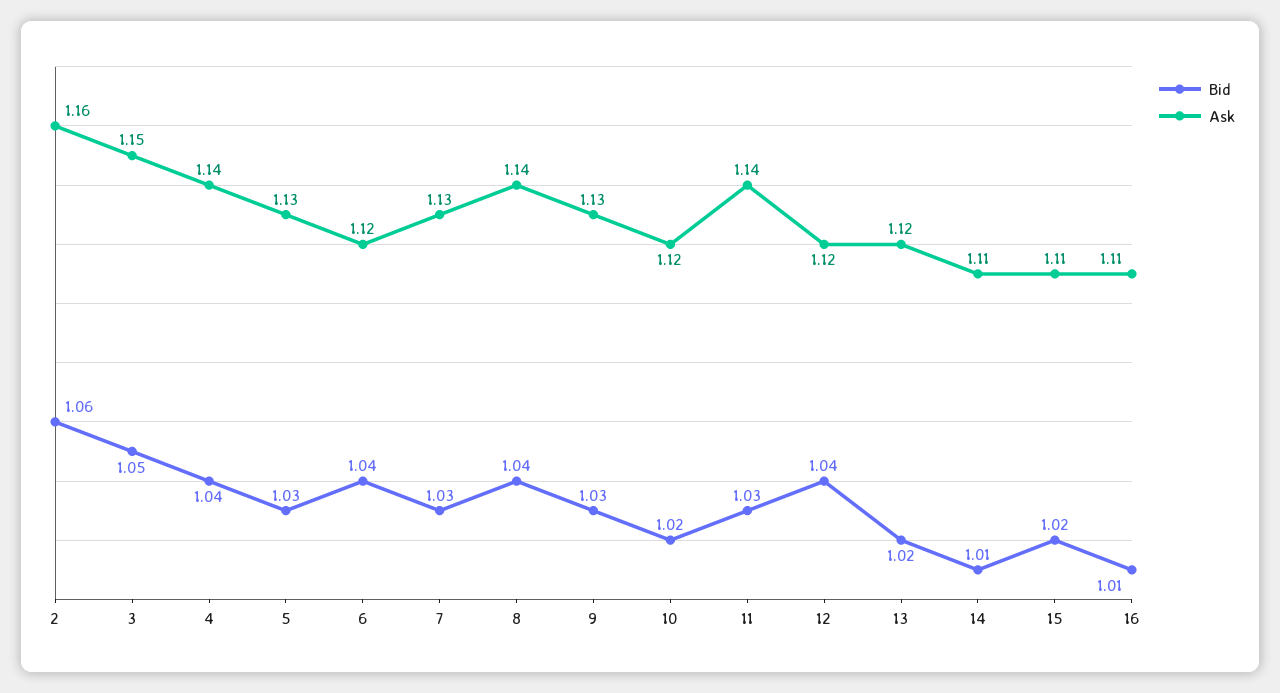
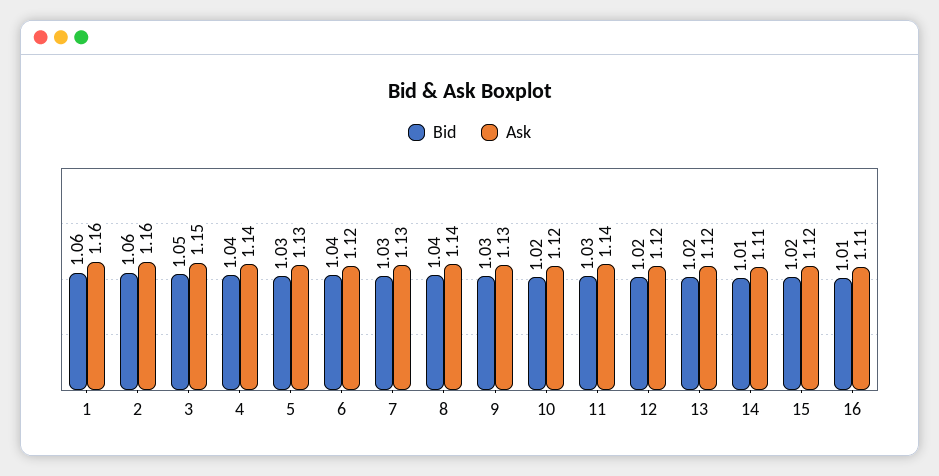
Bid, 12: 1.04 -> 1.02
Ask, 15: 1.11 -> 1.12
Bid, 1: none -> 1.06
Ask, 1: none -> 1.16

